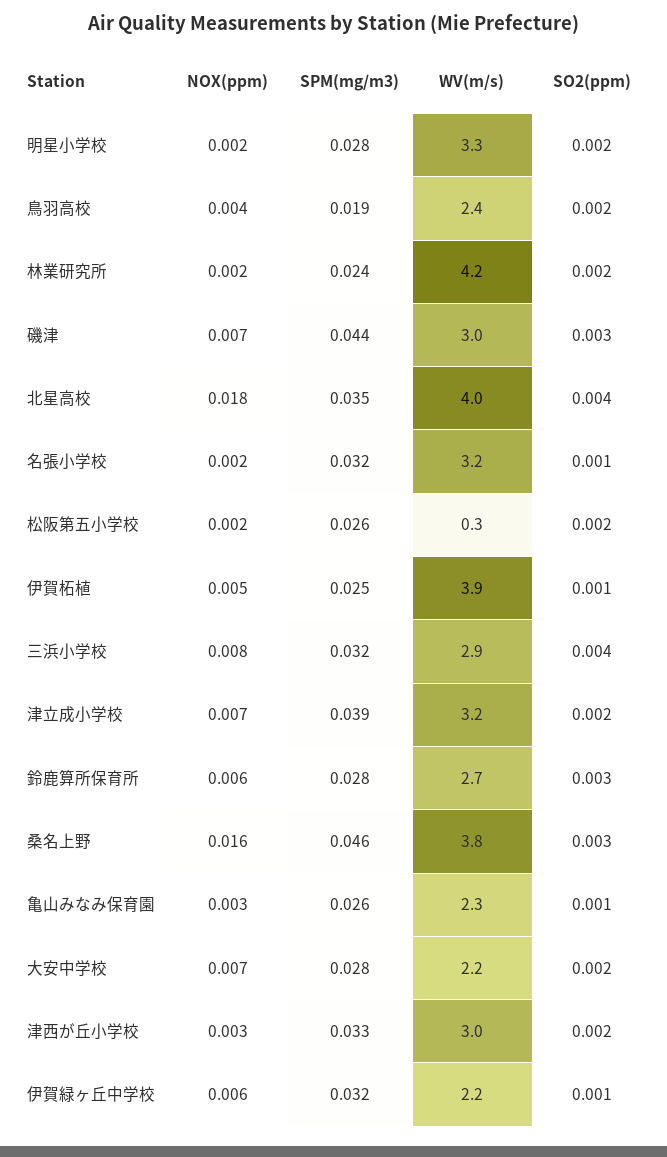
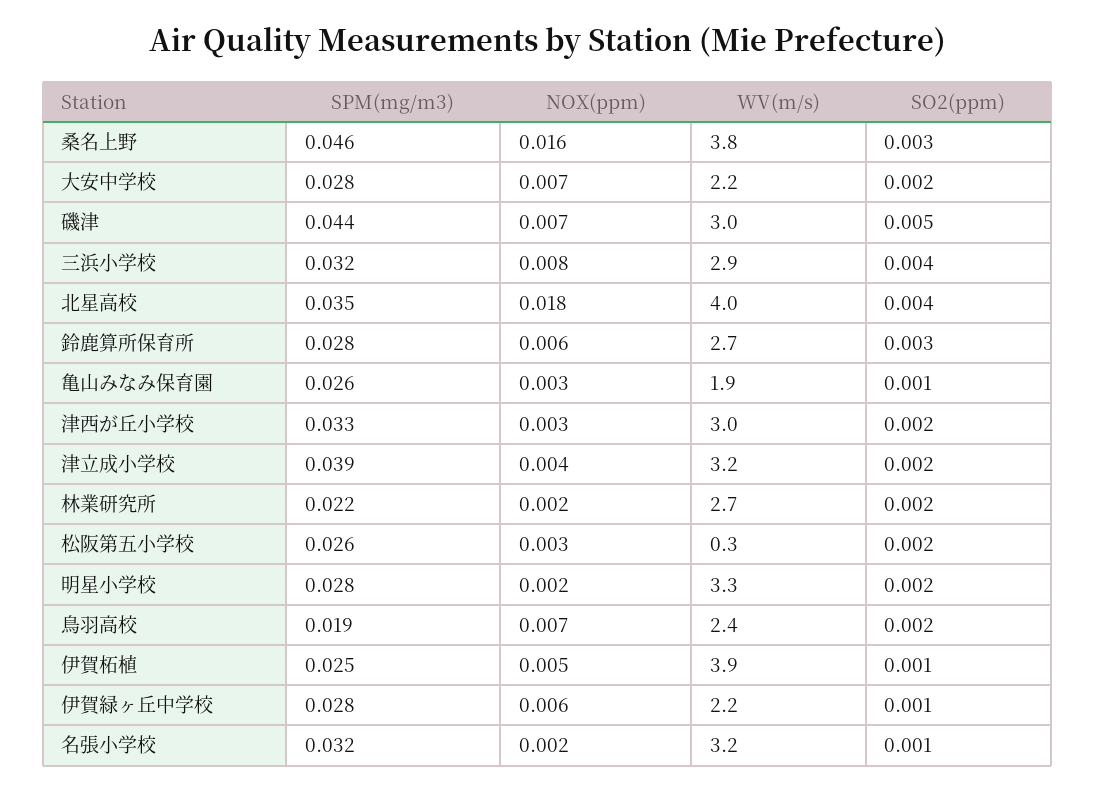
NOX(ppm), 鳥羽高校: 0.004 -> 0.007
SPM(mg/m3), 林業研究所: 0.024 -> 0.022
WV(m/s), 林業研究所: 4.2 -> 2.7
SO2(ppm), 磯津: 0.003 -> 0.005
NOX(ppm), 松阪第五小学校: 0.002 -> 0.003
NOX(ppm), 津立成小学校: 0.007 -> 0.004
WV(m/s), 亀山みなみ保育園: 2.3 -> 1.9
SPM(mg/m3), 伊賀緑ヶ丘中学校: 0.032 -> 0.028

